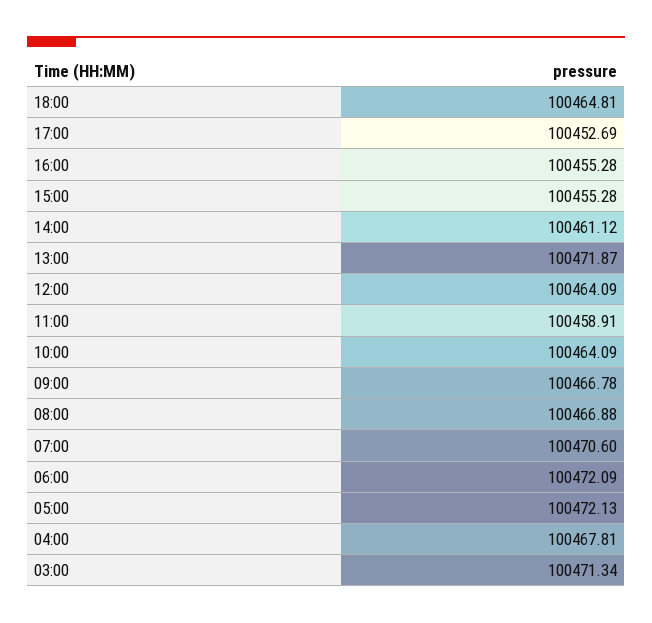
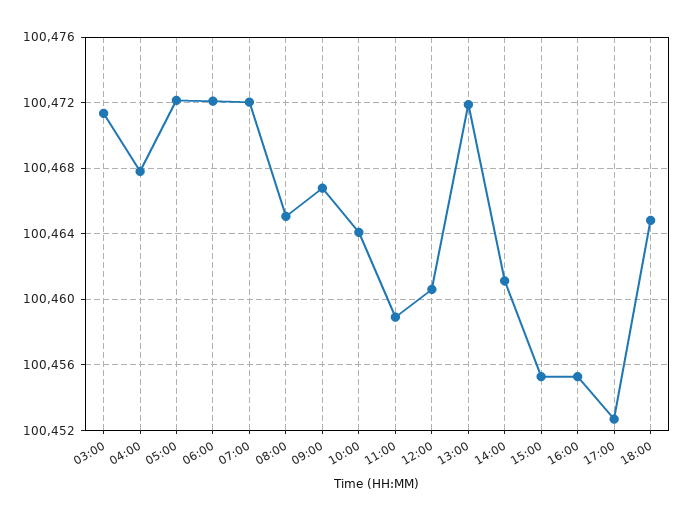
12:00: 100464.09 -> 100460.5
08:00: 100466.88 -> 100465
07:00: 100470.6 -> 100472

